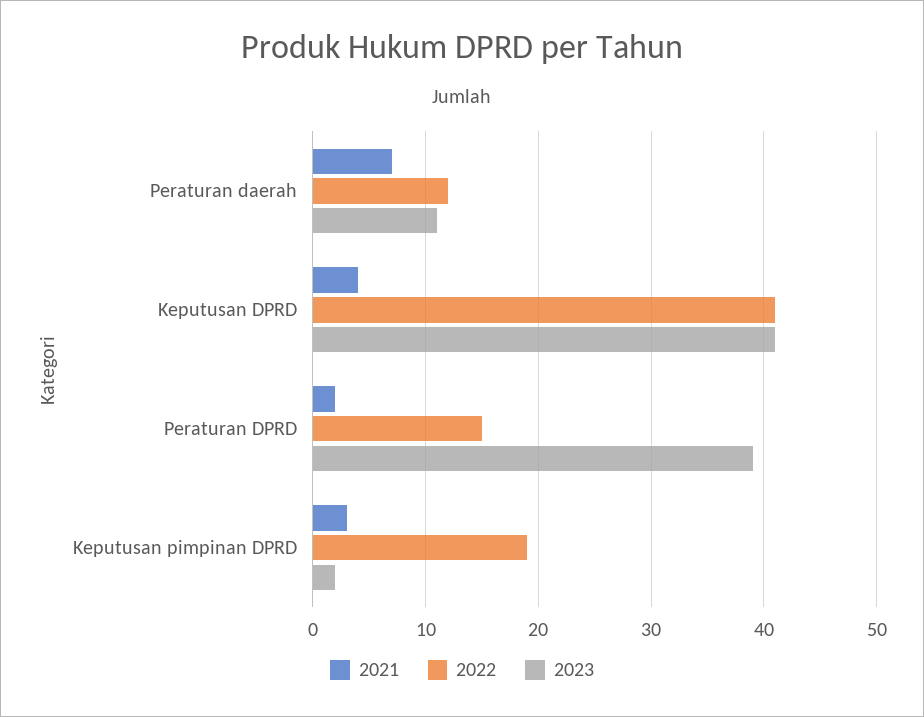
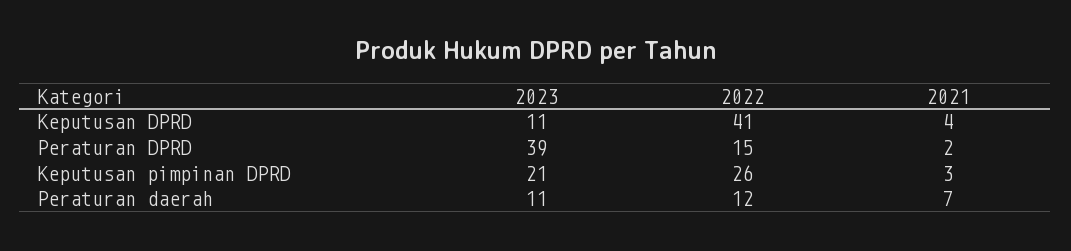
2023, Keputusan DPRD: 41 -> 11
2022, Keputusan pimpinan DPRD: 19 -> 26
2023, Keputusan pimpinan DPRD: 2 -> 21

